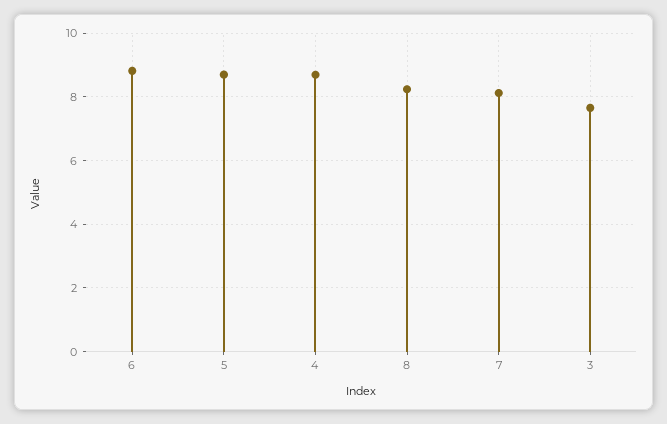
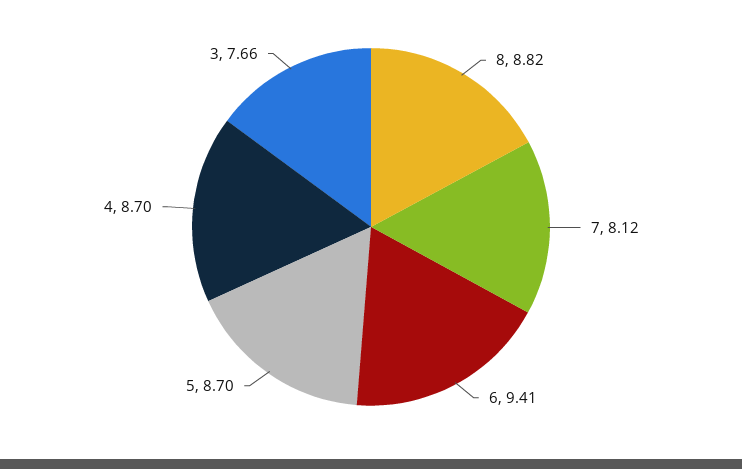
6: 8.8 -> 9.41
8: 8.2 -> 8.82

